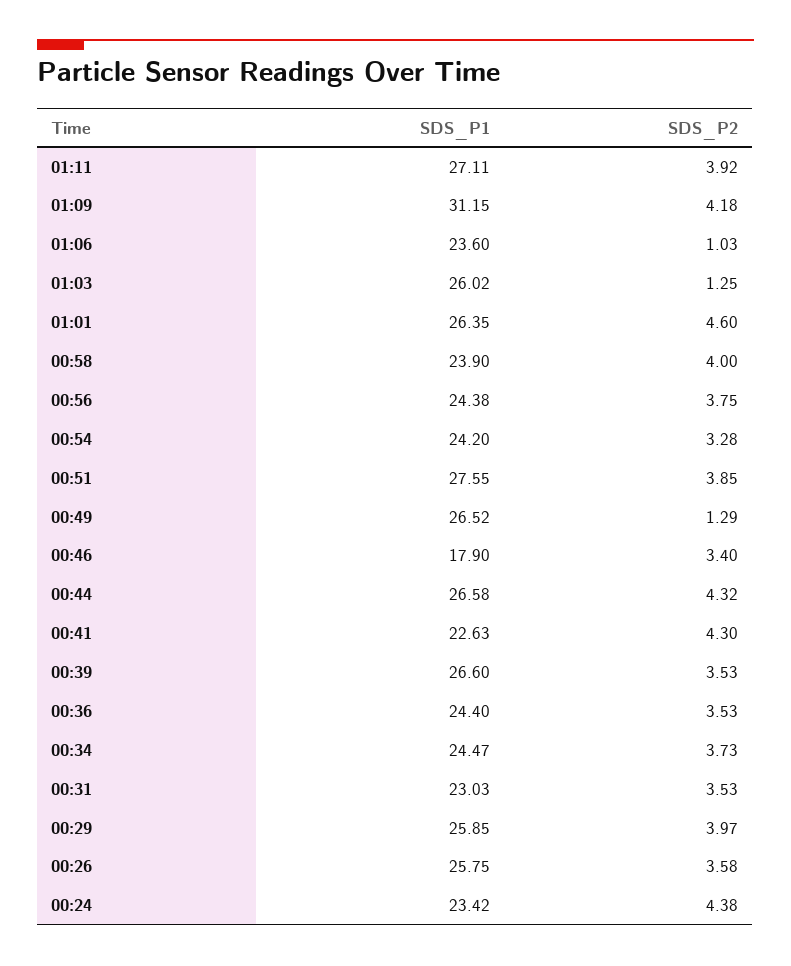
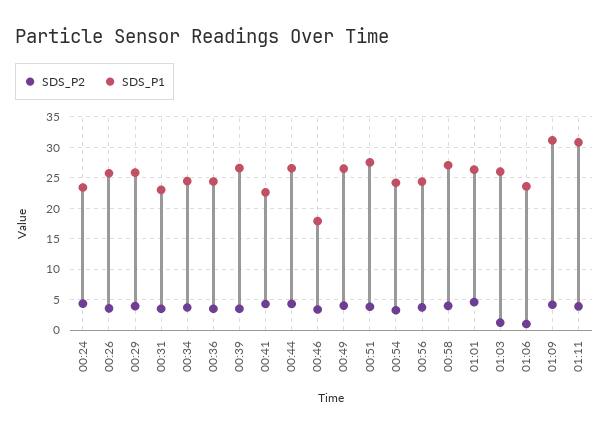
SDS_P1, 01:11: 27.11 -> 31
SDS_P1, 00:58: 23.9 -> 27
SDS_P2, 00:49: 1.29 -> 4

